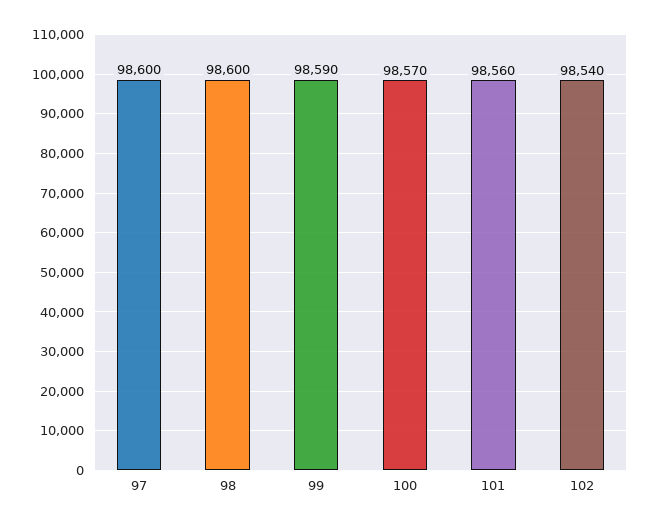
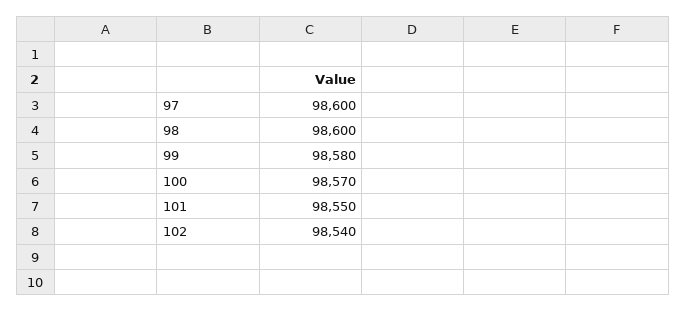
99: 98590 -> 98580
101: 98560 -> 98550

